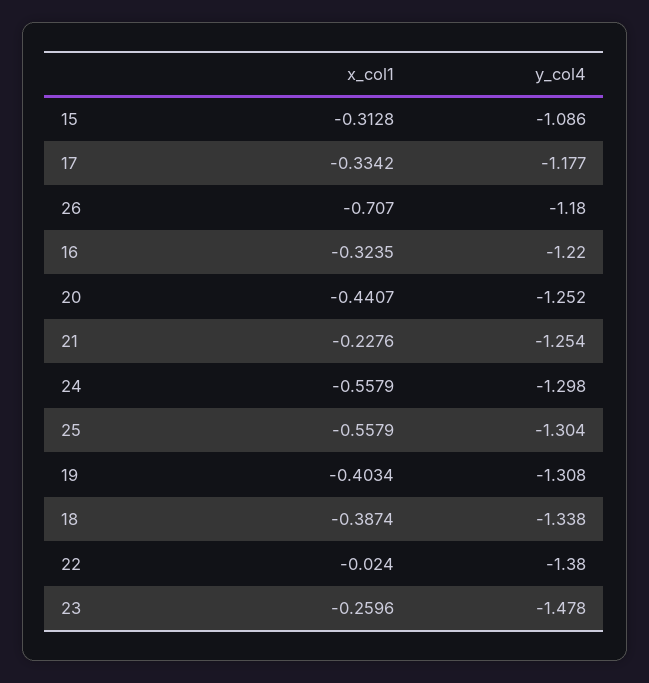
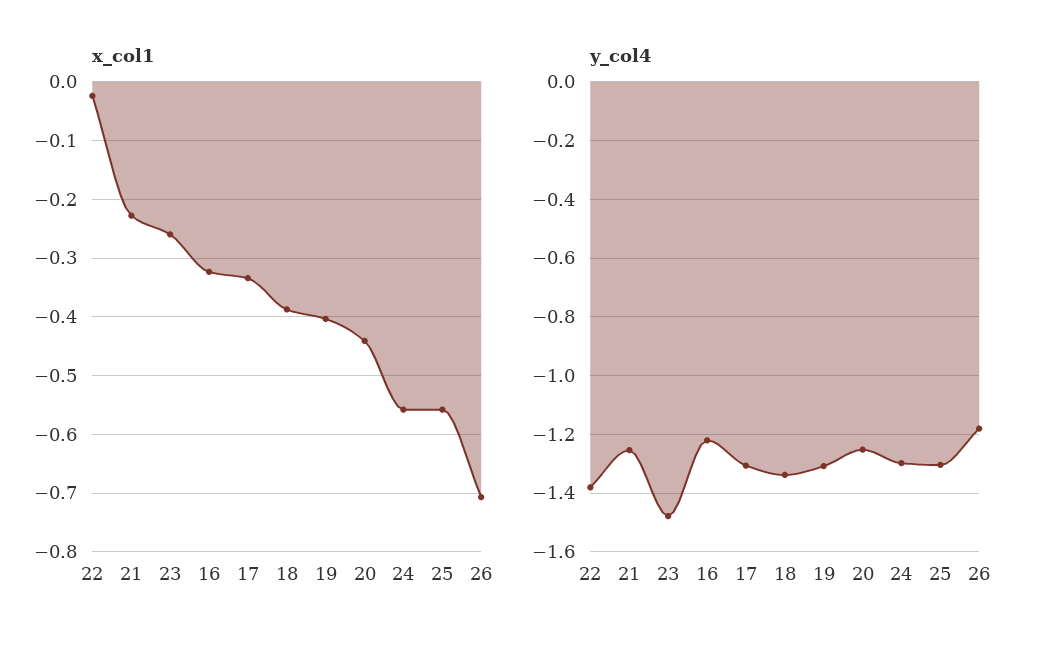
x_col1, 15: -0.3128 -> none
y_col4, 15: -1.086 -> none
y_col4, 17: -1.177 -> -1.3

